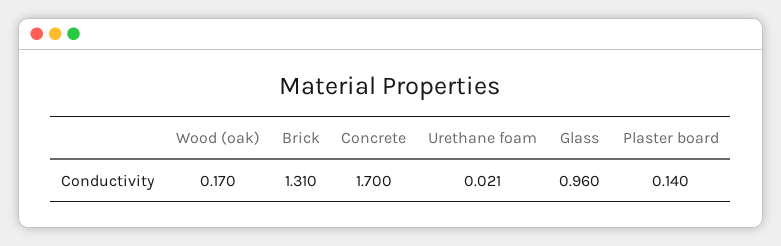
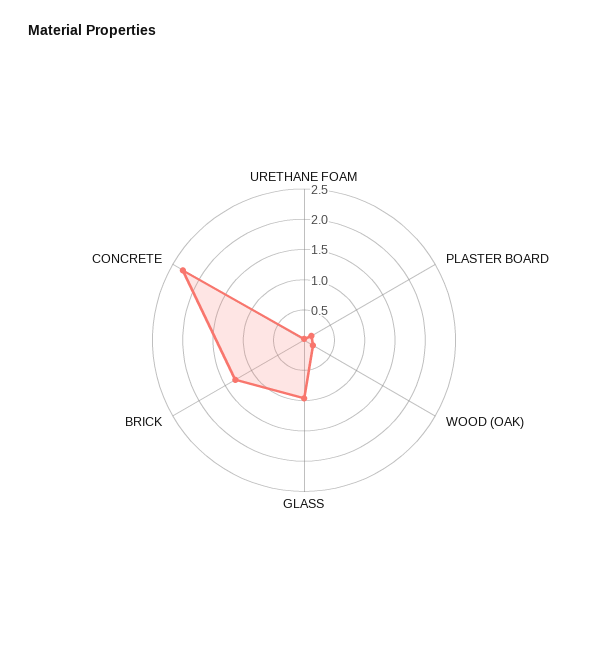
Concrete: 1.7 -> 2.25

